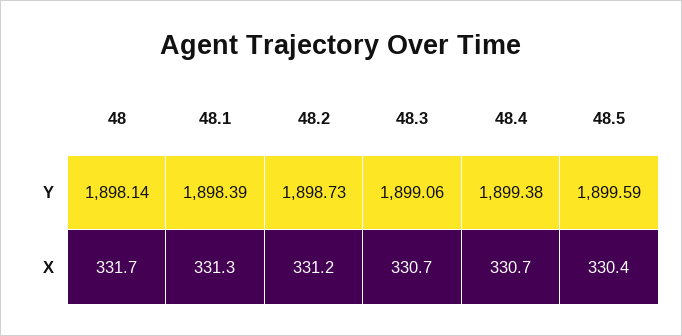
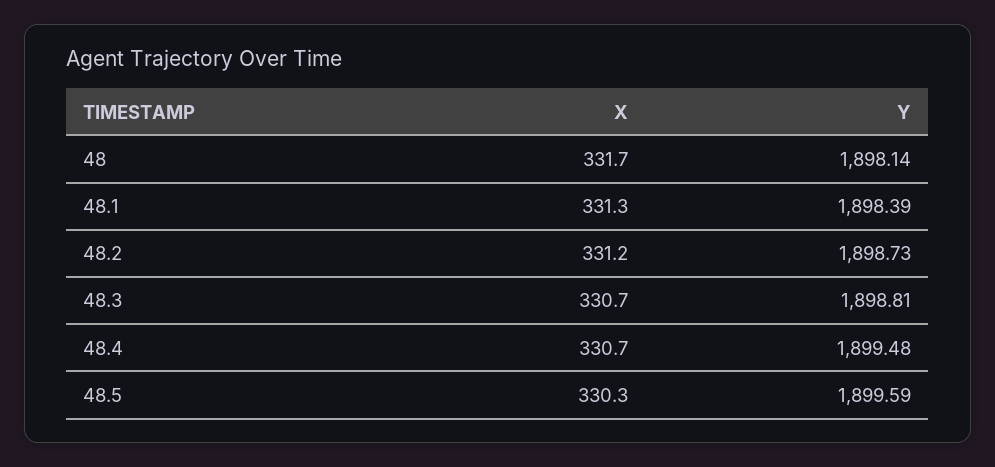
48.3, Y: 1899.06 -> 1898.81
48.4, Y: 1899.38 -> 1899.48
48.5, X: 330.4 -> 330.3

